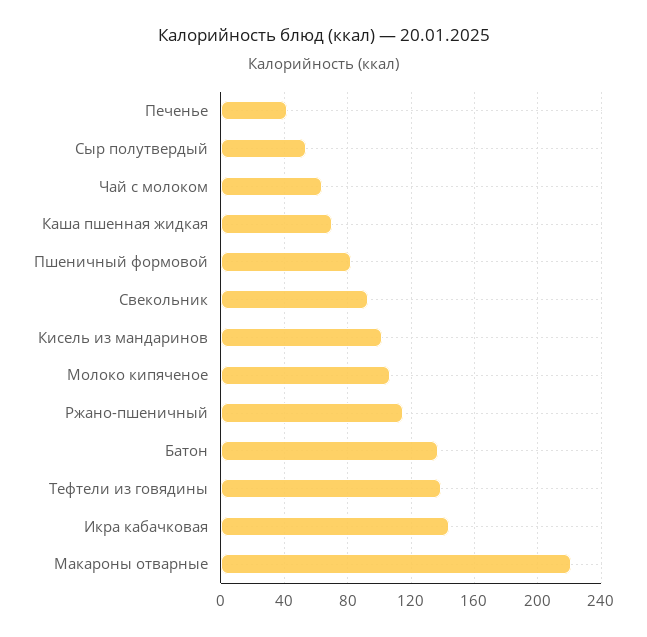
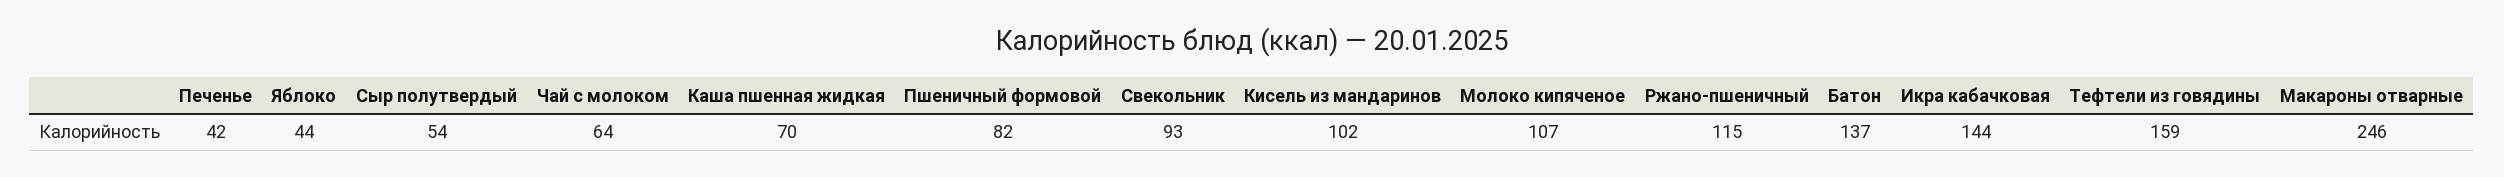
Тефтели из говядины: 140 -> 159
Макароны отварные: 220 -> 246
Яблоко: none -> 44

